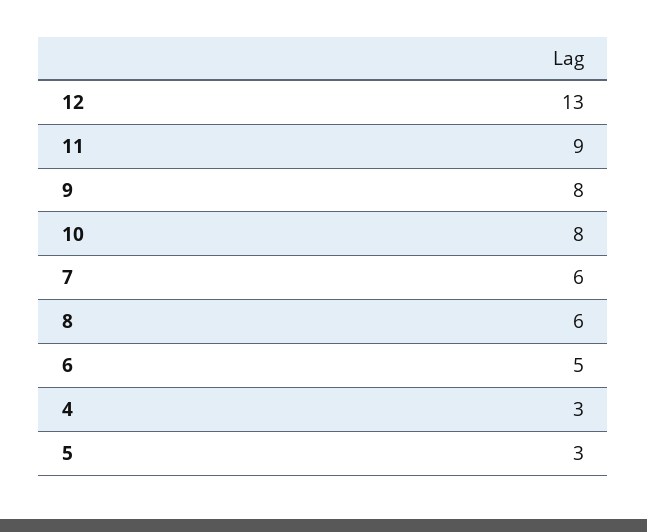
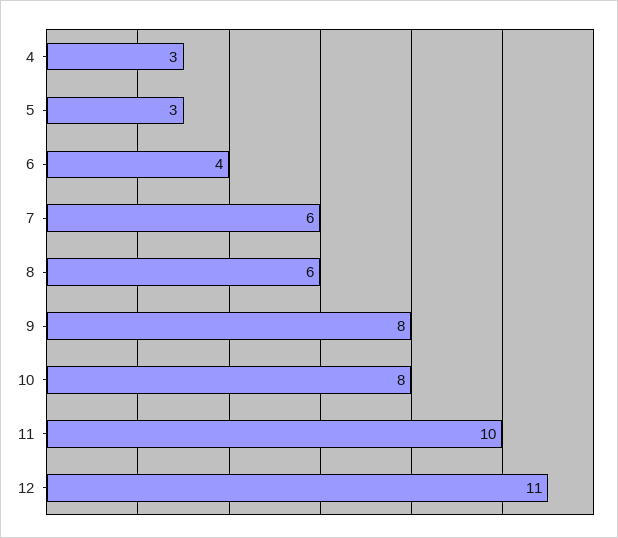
12: 13 -> 11
11: 9 -> 10
6: 5 -> 4

